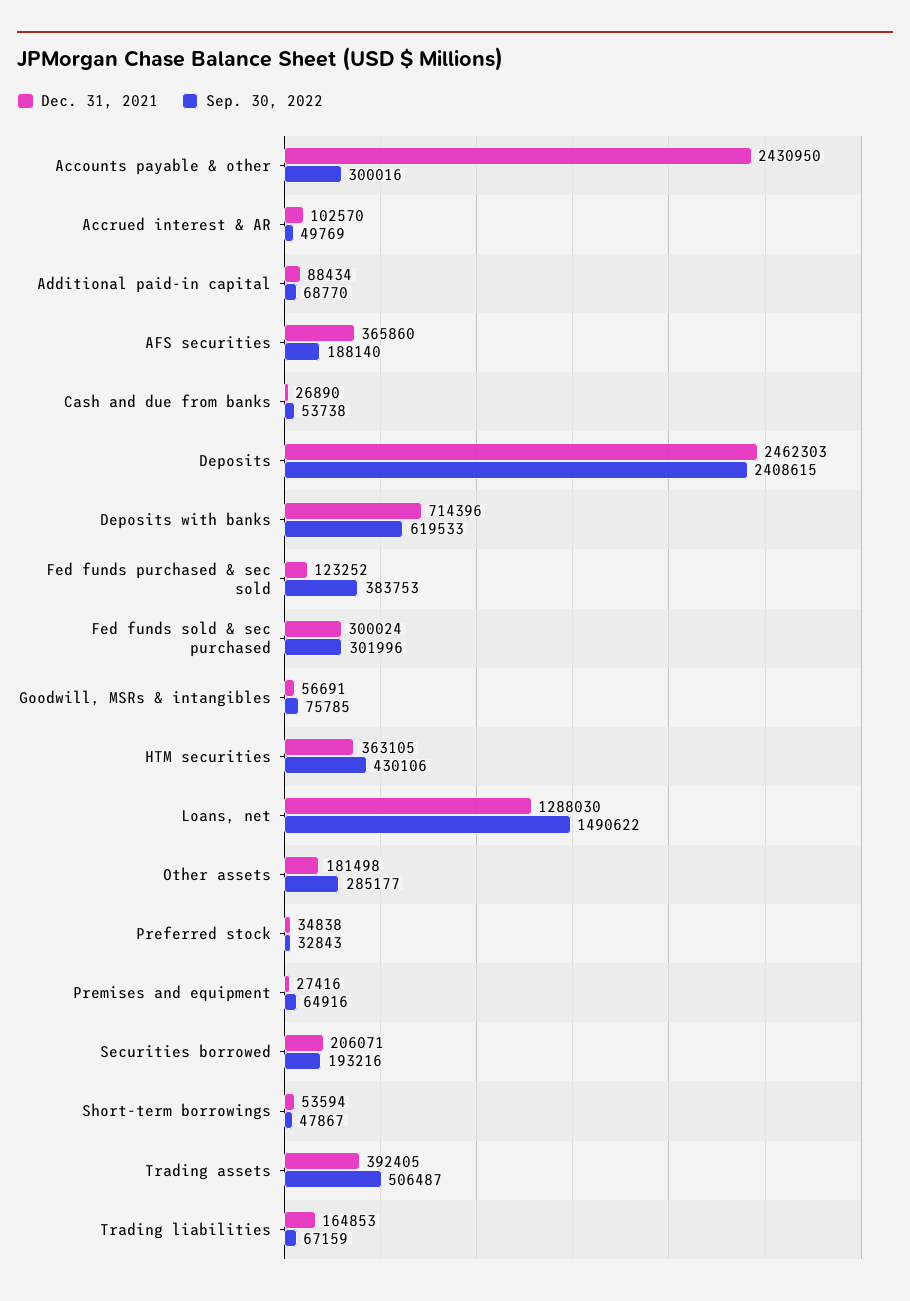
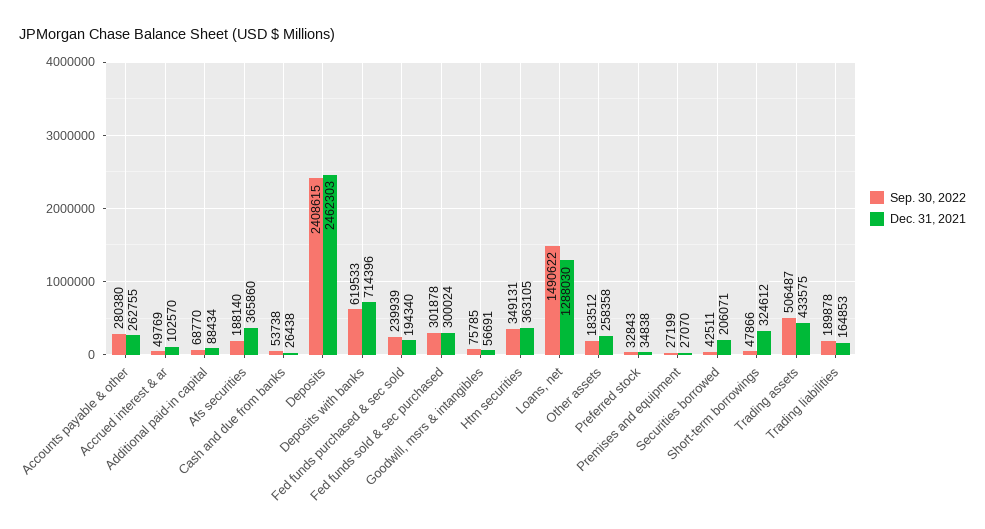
Dec. 31, 2021, Accounts payable & other: 2430950 -> 262755
Sep. 30, 2022, Accounts payable & other: 300016 -> 280380
Dec. 31, 2021, Cash and due from banks: 26890 -> 26438
Dec. 31, 2021, Fed funds purchased & sec sold: 123252 -> 194340
Sep. 30, 2022, Fed funds purchased & sec sold: 383753 -> 239939
Sep. 30, 2022, Fed funds sold & sec purchased: 301996 -> 301878
Sep. 30, 2022, HTM securities: 430106 -> 349131
Dec. 31, 2021, Other assets: 181498 -> 258358
Sep. 30, 2022, Other assets: 285177 -> 183512
Dec. 31, 2021, Premises and equipment: 27416 -> 27070
Sep. 30, 2022, Premises and equipment: 64916 -> 27199
Sep. 30, 2022, Securities borrowed: 193216 -> 42511
Dec. 31, 2021, Short-term borrowings: 53594 -> 324612
Sep. 30, 2022, Short-term borrowings: 47867 -> 47866
Dec. 31, 2021, Trading assets: 392405 -> 433575
Sep. 30, 2022, Trading liabilities: 67159 -> 189878

